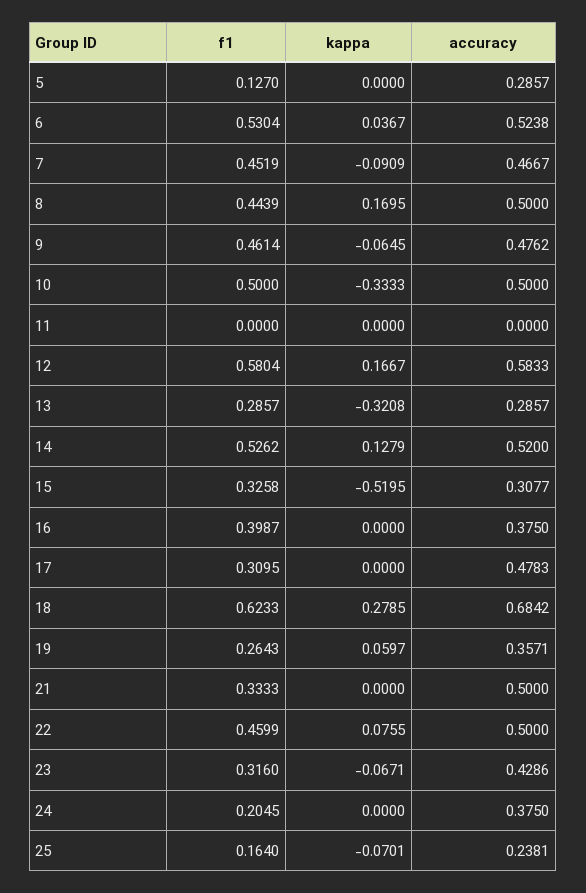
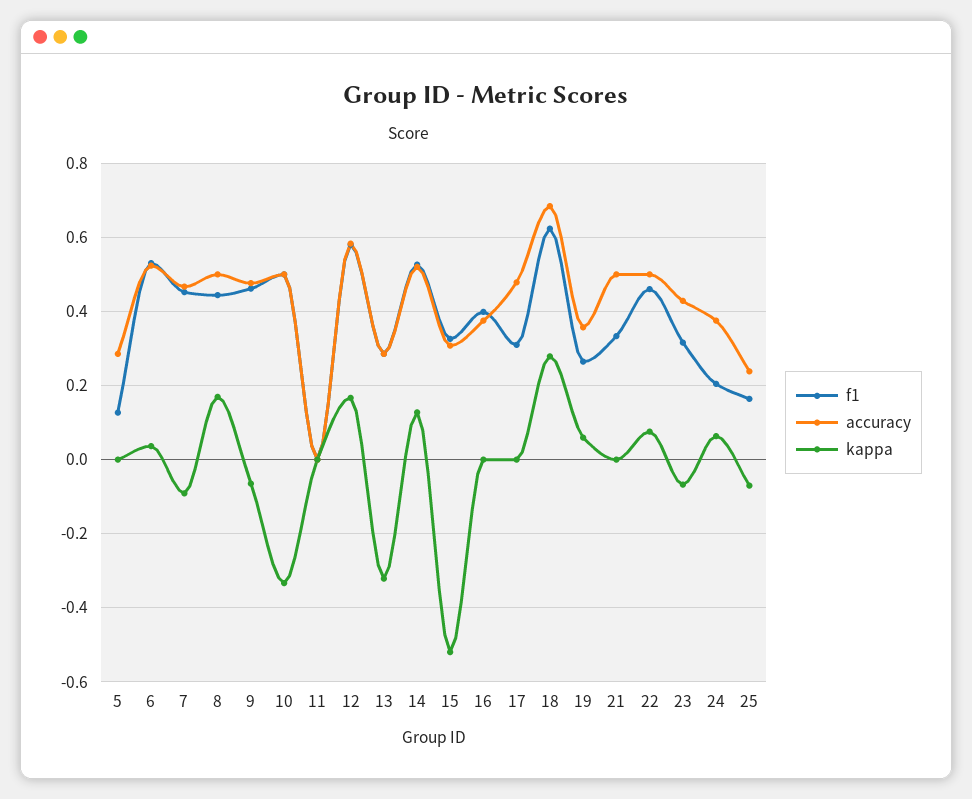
kappa, 24: 0 -> 0.06

